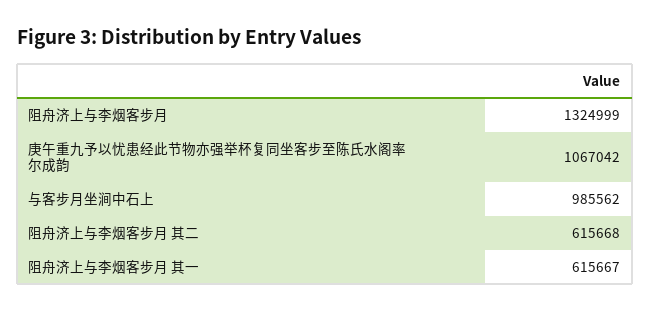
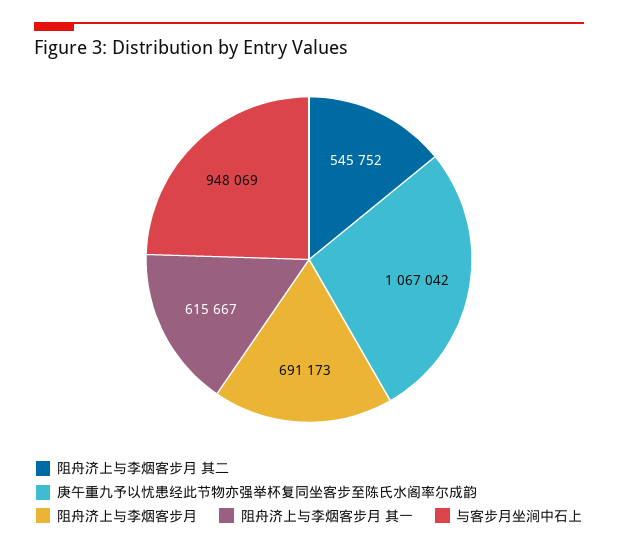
阻舟济上与李烟客步月: 1324999 -> 691173
与客步月坐涧中石上: 985562 -> 948069
阻舟济上与李烟客步月 其二: 615668 -> 545752

